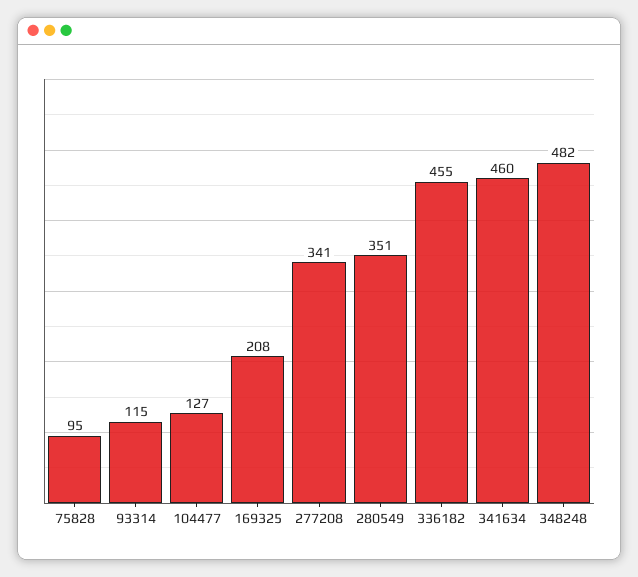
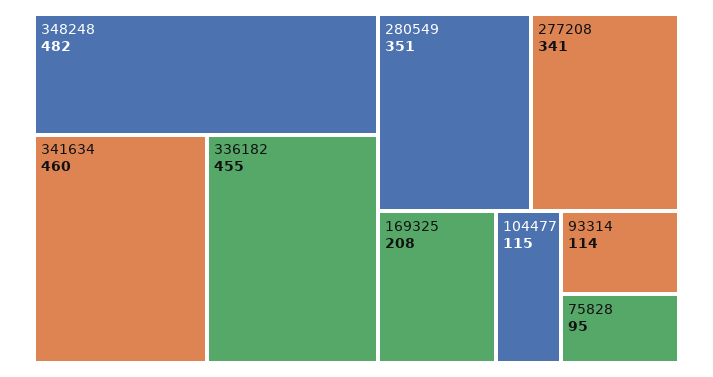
93314: 115 -> 114
104477: 127 -> 115

